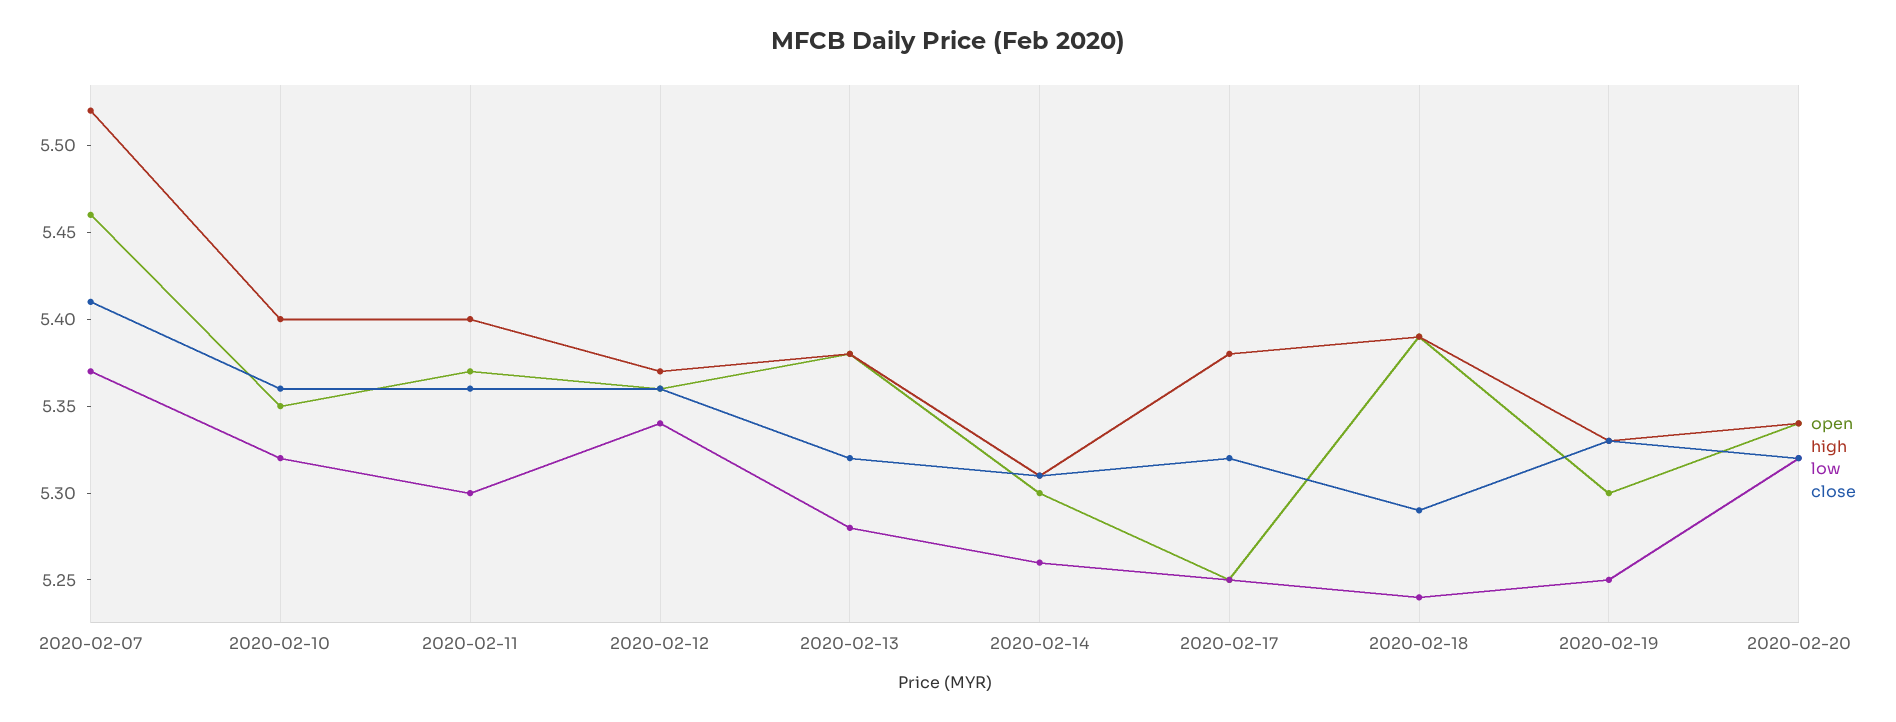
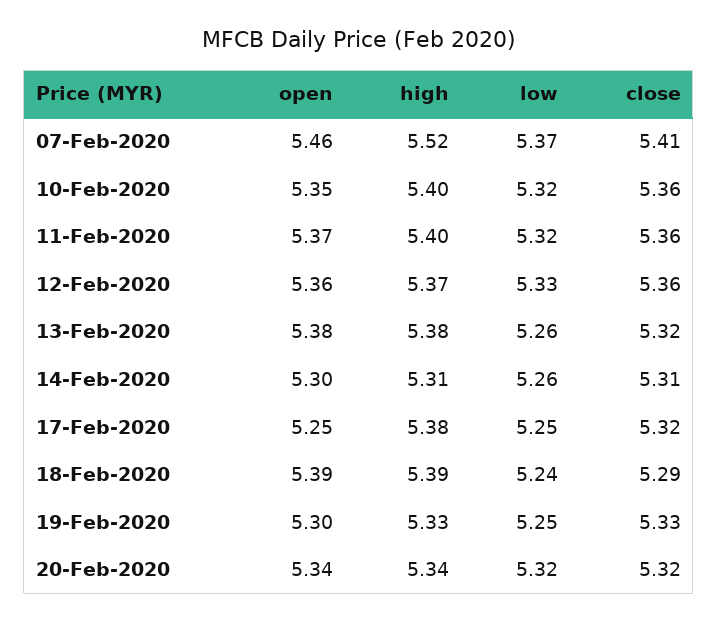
low, 2020-02-11: 5.3 -> 5.32
low, 2020-02-12: 5.34 -> 5.33
low, 2020-02-13: 5.28 -> 5.26

